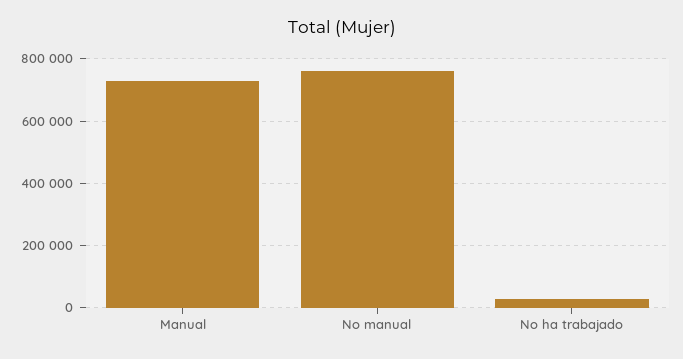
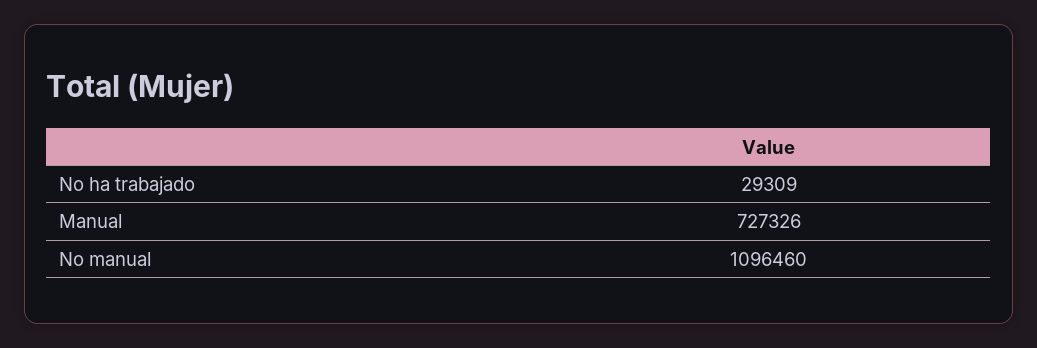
No manual: 760000 -> 1096460

